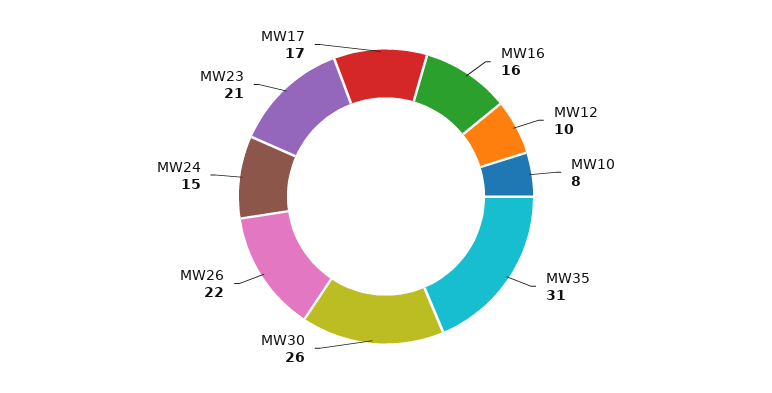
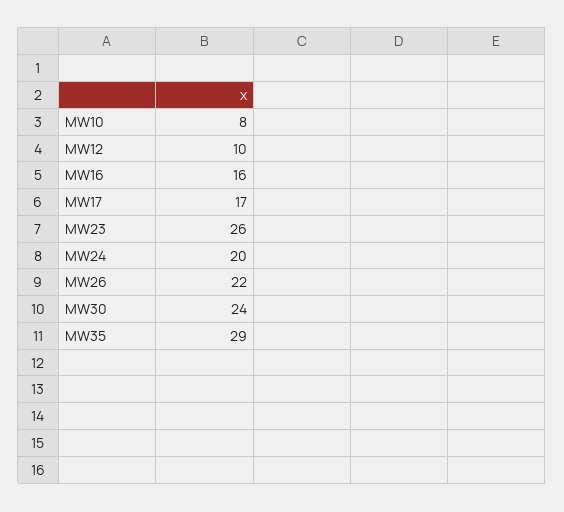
MW35: 31 -> 29
MW30: 26 -> 24
MW24: 15 -> 20
MW23: 21 -> 26

